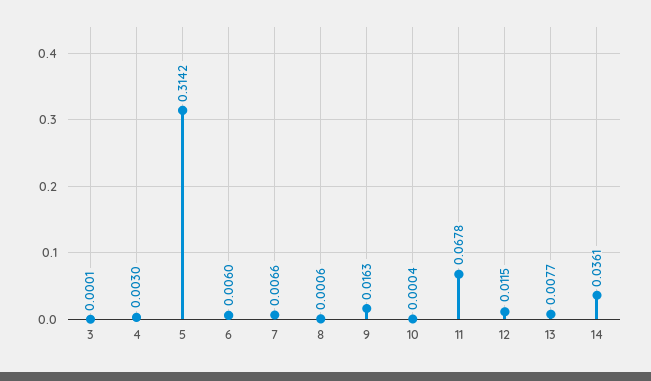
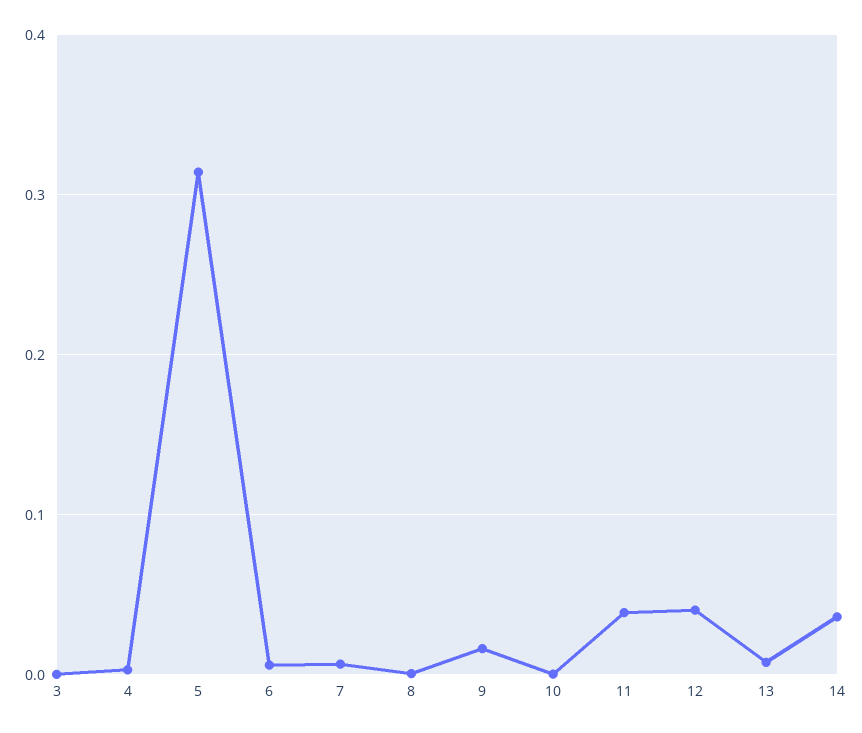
11: 0.0678 -> 0.04
12: 0.0115 -> 0.04

